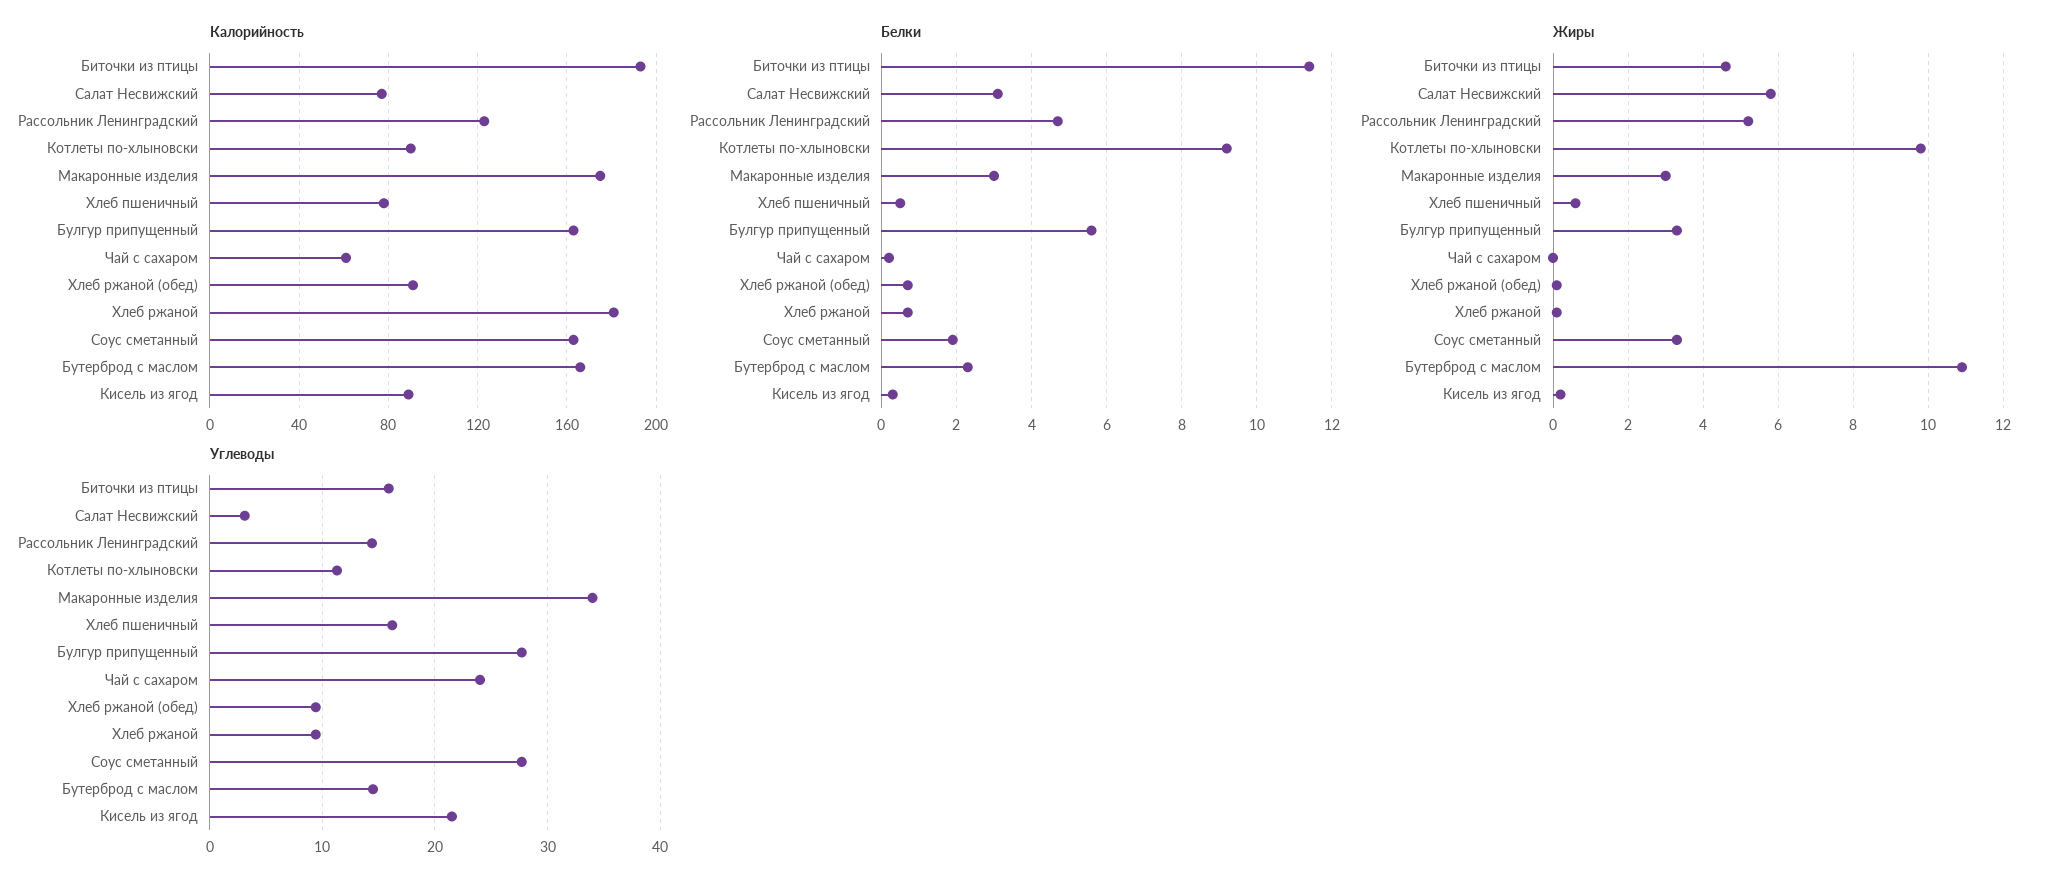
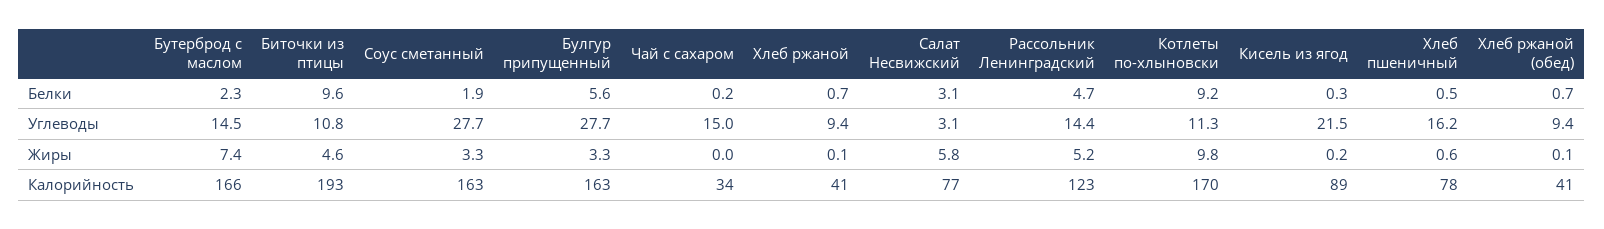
Калорийность, Котлеты по-хлыновски: 90 -> 170
Калорийность, Макаронные изделия: 175 -> none
Калорийность, Чай с сахаром: 60 -> 34
Калорийность, Хлеб ржаной (обед): 90 -> 41
Калорийность, Хлеб ржаной: 180 -> 41
Белки, Биточки из птицы: 11.5 -> 9.6
Белки, Макаронные изделия: 3 -> none
Жиры, Макаронные изделия: 3 -> none
Жиры, Бутерброд с маслом: 11 -> 7.4
Углеводы, Биточки из птицы: 16 -> 10.8
Углеводы, Макаронные изделия: 34 -> none
Углеводы, Чай с сахаром: 24 -> 15

